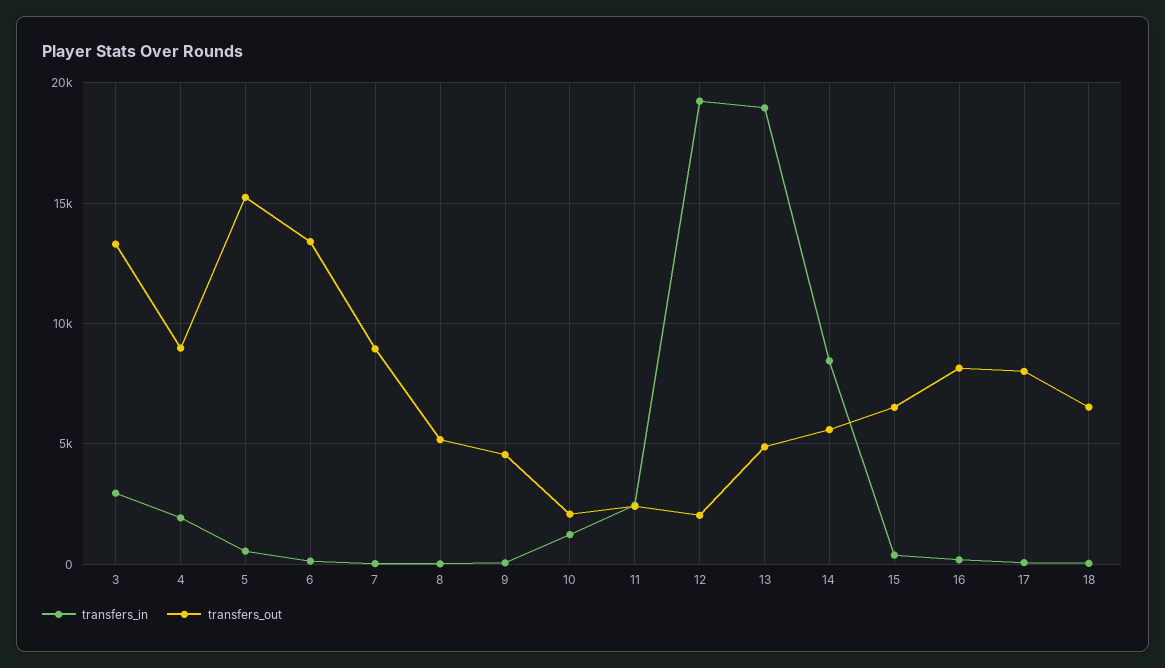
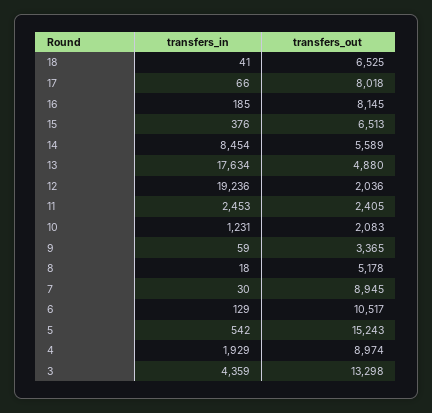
transfers_in, 3: 3000 -> 4359
transfers_out, 6: 13500 -> 10517
transfers_out, 9: 4500 -> 3365
transfers_in, 13: 19000 -> 17634

